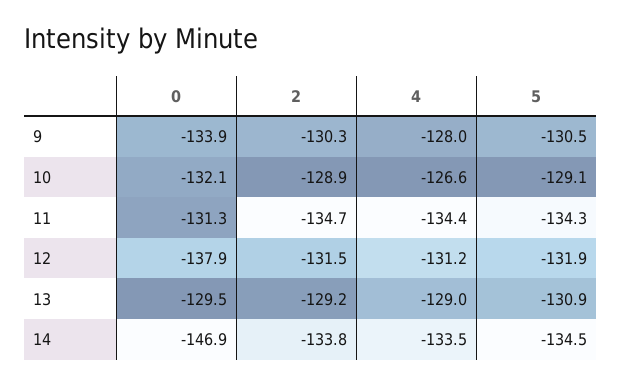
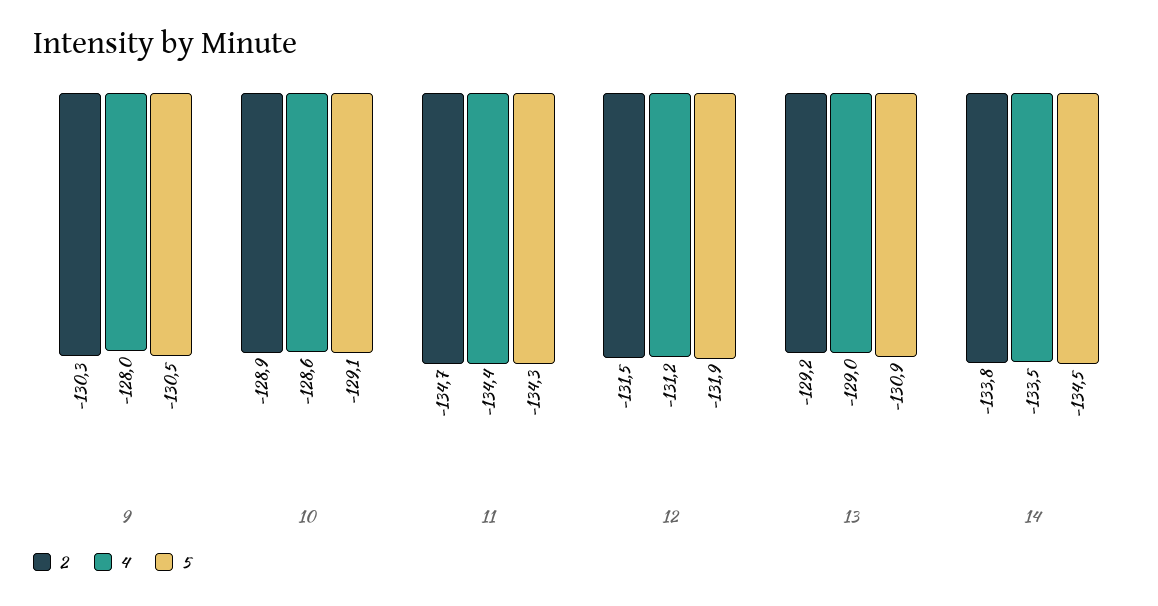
0, 9: -133.9 -> none
0, 10: -132.1 -> none
4, 10: -126.6 -> -128.6
0, 11: -131.3 -> none
0, 12: -137.9 -> none
0, 13: -129.5 -> none
0, 14: -146.9 -> none

